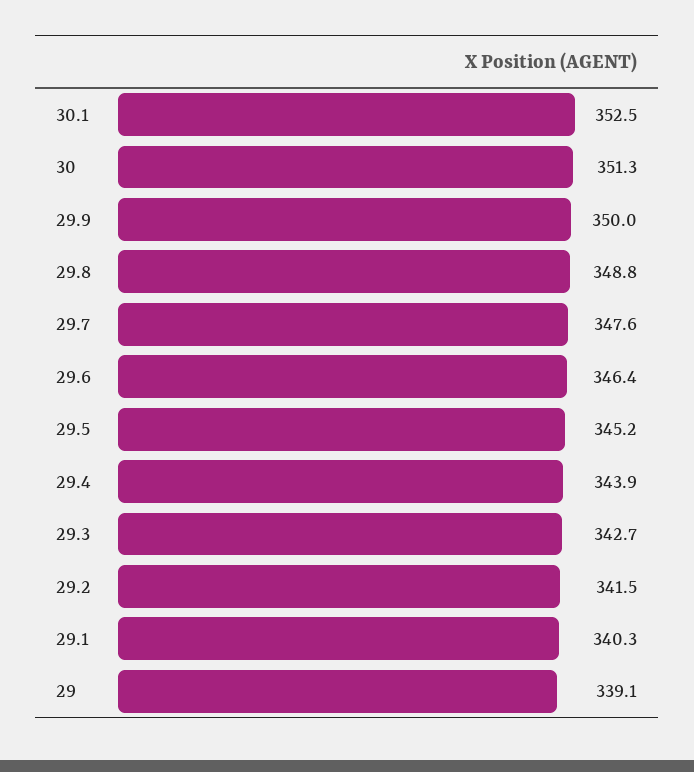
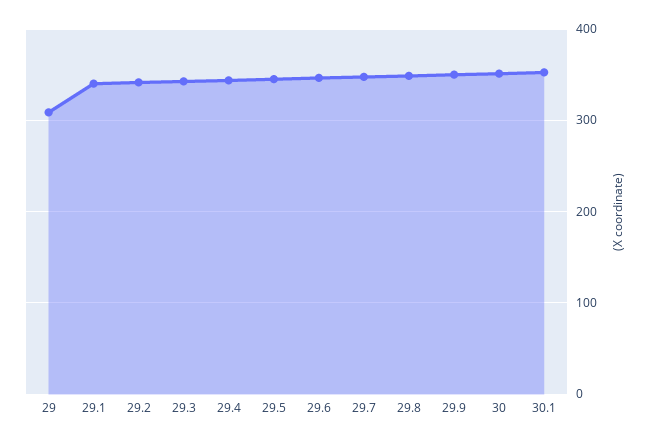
29: 339.1 -> 310

